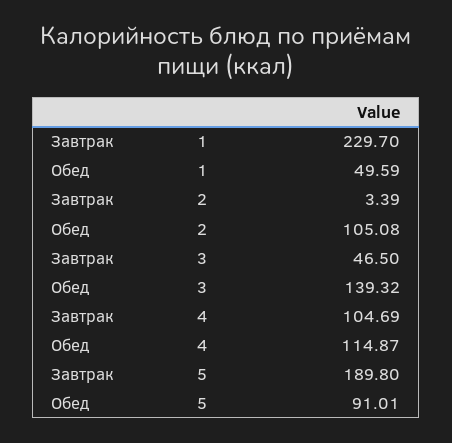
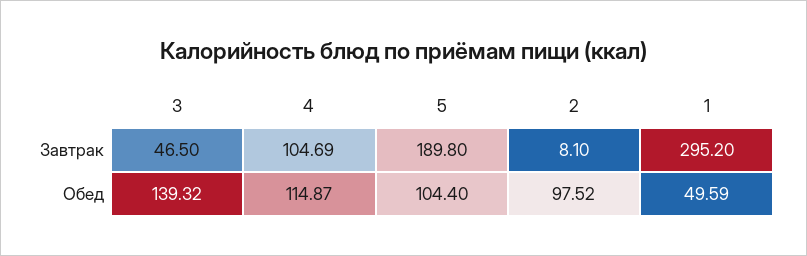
Завтрак, 1: 229.7 -> 295.2
Завтрак, 2: 3.39 -> 8.1
Обед, 2: 105.08 -> 97.52
Обед, 5: 91.01 -> 104.4

